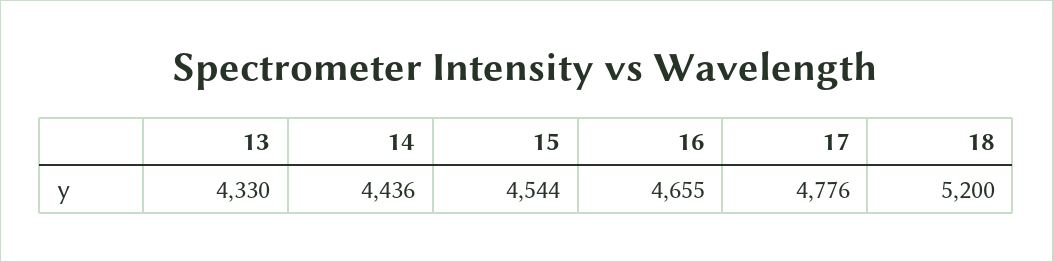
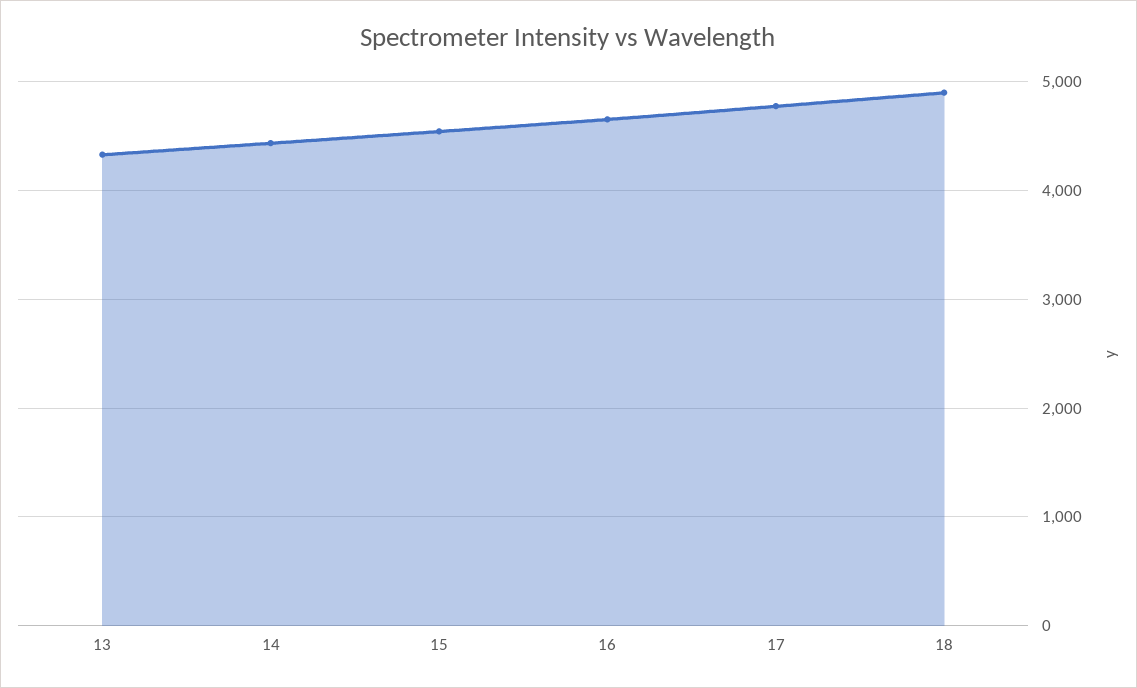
18: 5200 -> 4900

